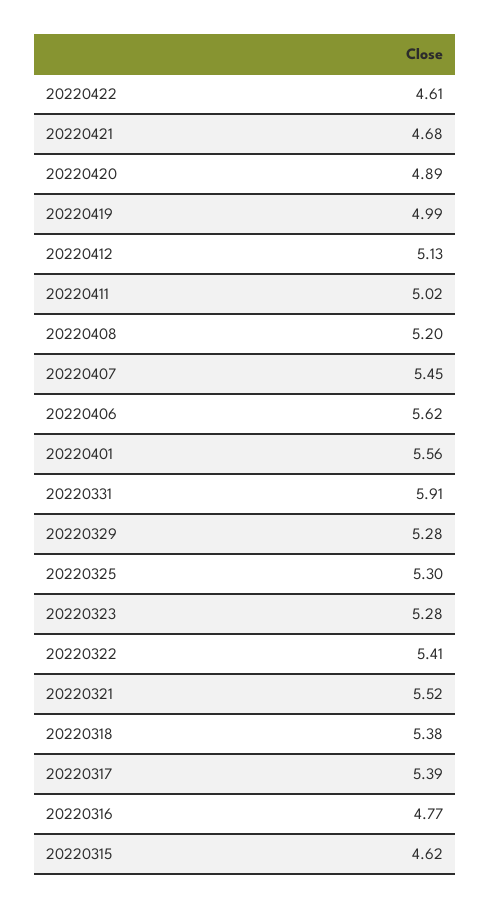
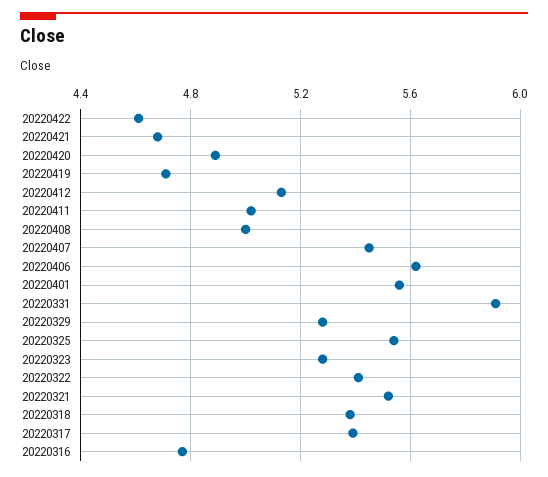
20220419: 4.99 -> 4.7
20220408: 5.2 -> 5
20220325: 5.3 -> 5.55
20220315: 4.62 -> none

